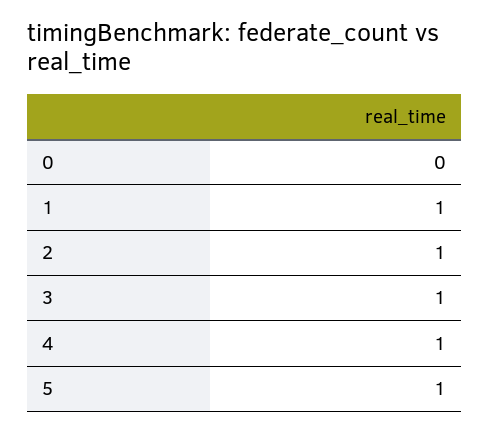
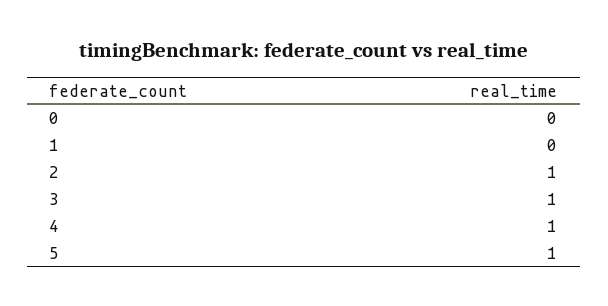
1: 1 -> 0

